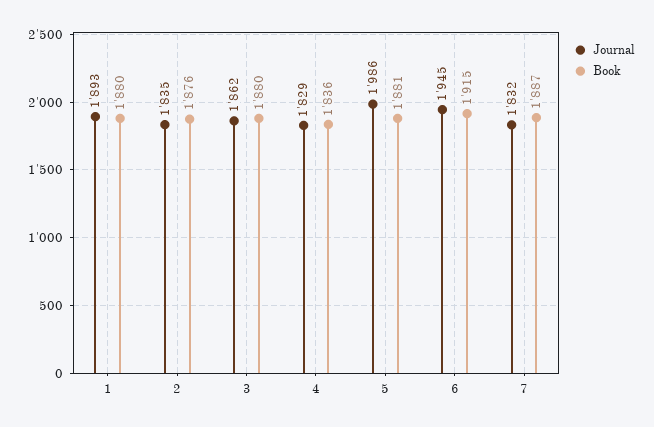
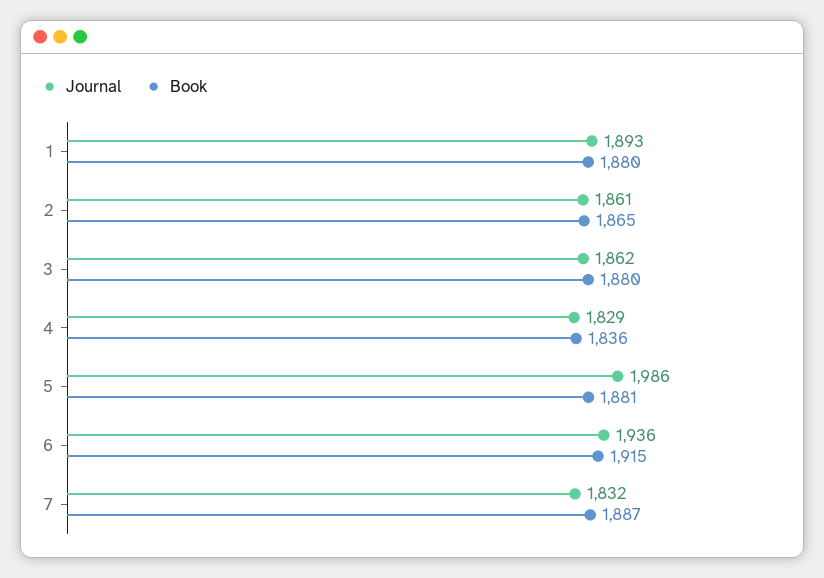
Journal, 2: 1835 -> 1861
Book, 2: 1876 -> 1865
Journal, 6: 1945 -> 1936

